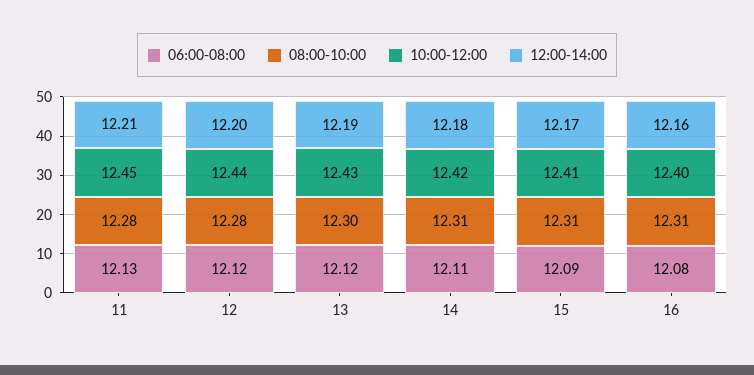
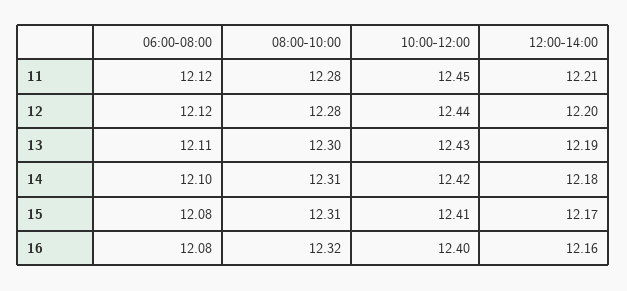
06:00-08:00, 11: 12.13 -> 12.12
06:00-08:00, 13: 12.12 -> 12.11
06:00-08:00, 14: 12.11 -> 12.1
06:00-08:00, 15: 12.09 -> 12.08
08:00-10:00, 16: 12.31 -> 12.32

